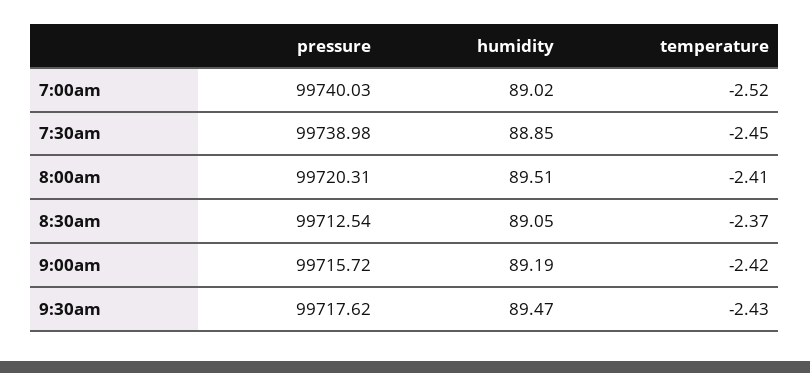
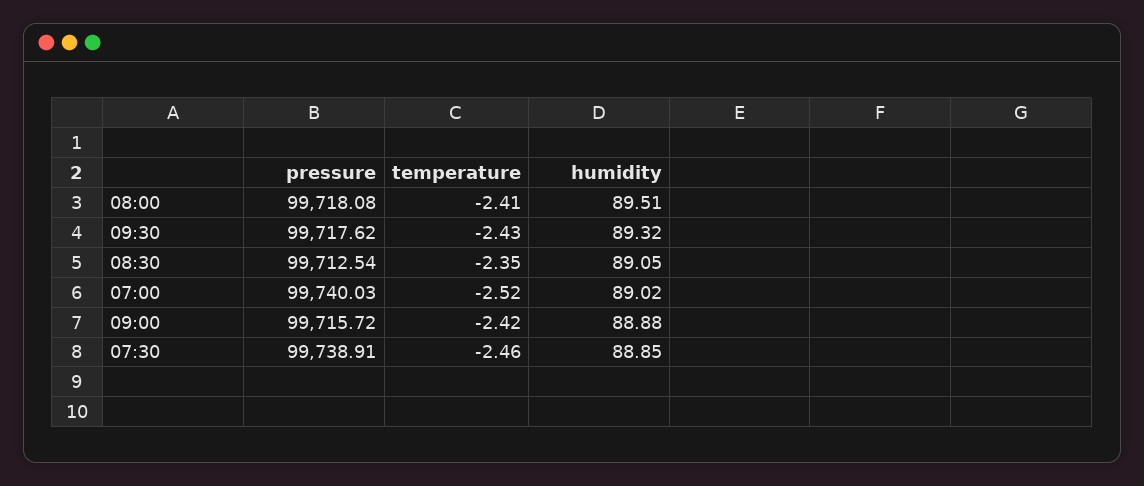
pressure, 7:30am: 99738.98 -> 99738.91
temperature, 7:30am: -2.45 -> -2.46
pressure, 8:00am: 99720.31 -> 99718.08
temperature, 8:30am: -2.37 -> -2.35
humidity, 9:00am: 89.19 -> 88.88
humidity, 9:30am: 89.47 -> 89.32

